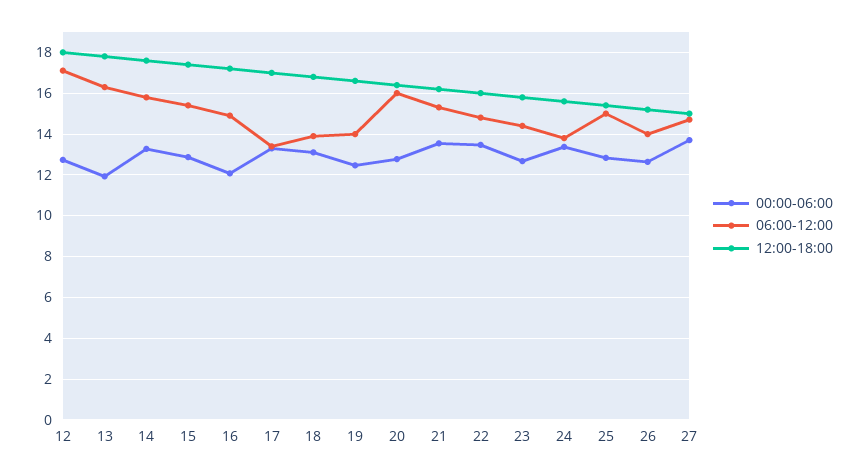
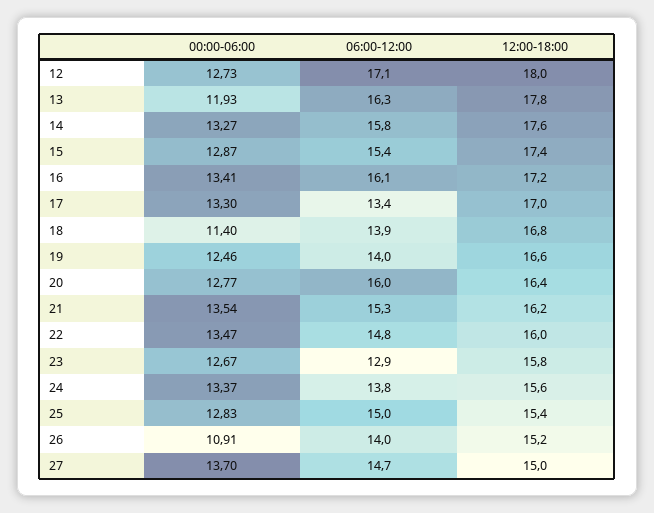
00:00-06:00, 16: 12 -> 13.41
06:00-12:00, 16: 15 -> 16.1
00:00-06:00, 18: 13 -> 11.4
06:00-12:00, 23: 14.5 -> 12.9
00:00-06:00, 26: 12.5 -> 10.91

